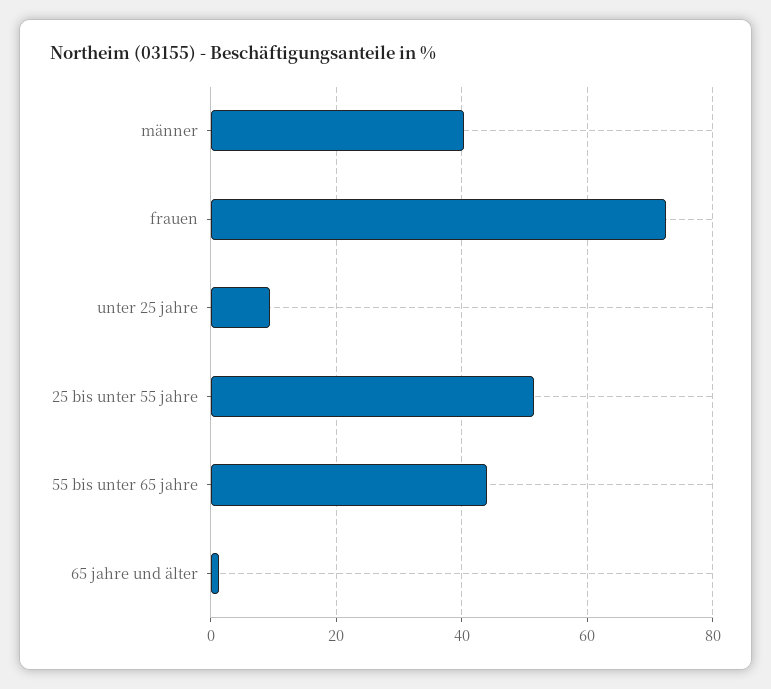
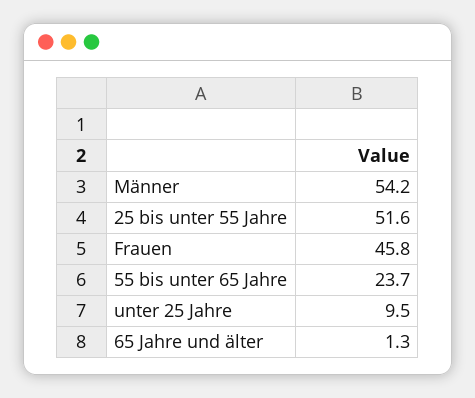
männer: 40 -> 54.2
frauen: 72 -> 45.8
55 bis unter 65 jahre: 44 -> 23.7

